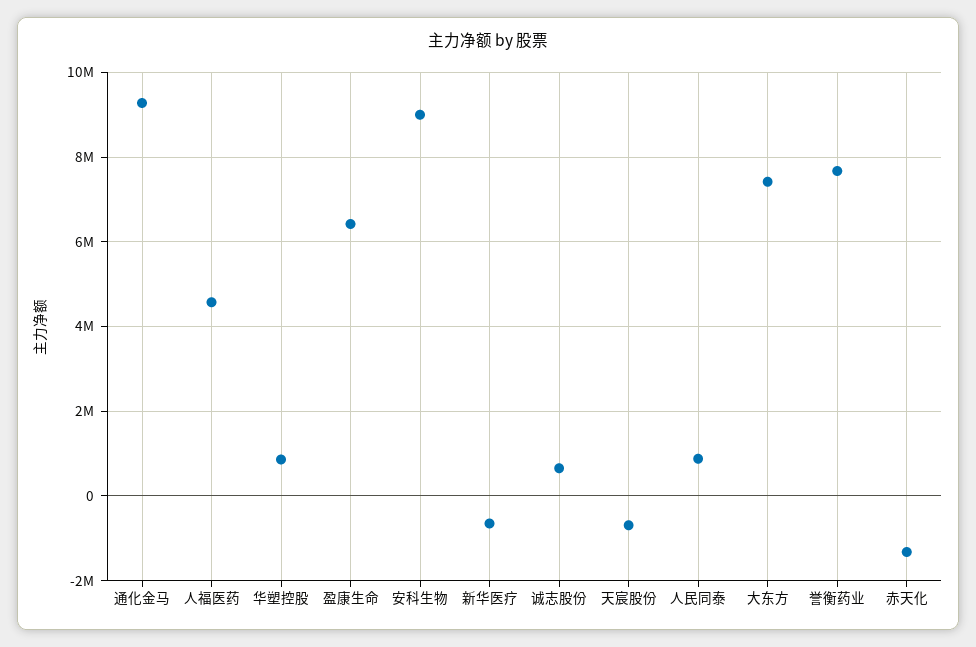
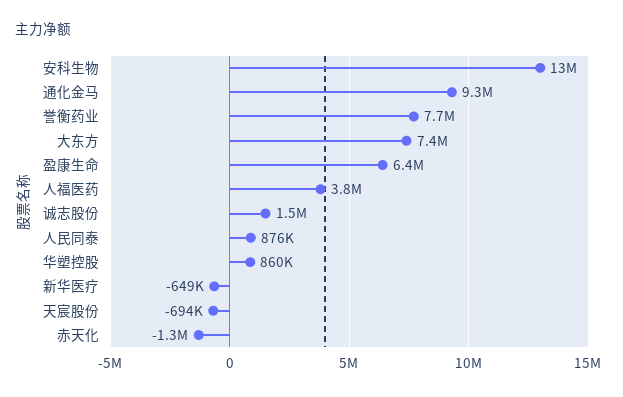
人福医药: 4600000 -> 3800000
安科生物: 9000000 -> 13000000
诚志股份: 600000 -> 1500000

